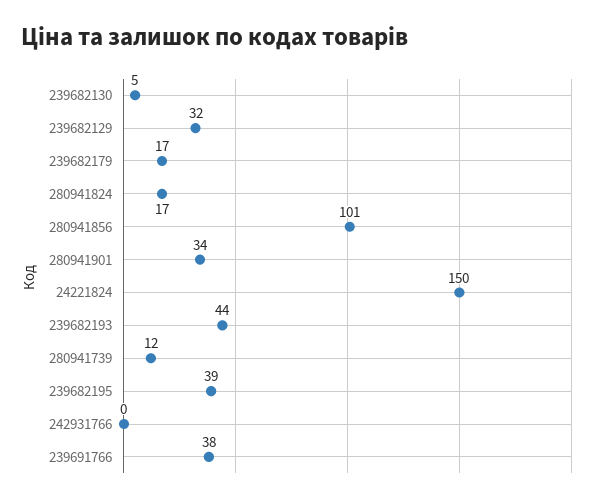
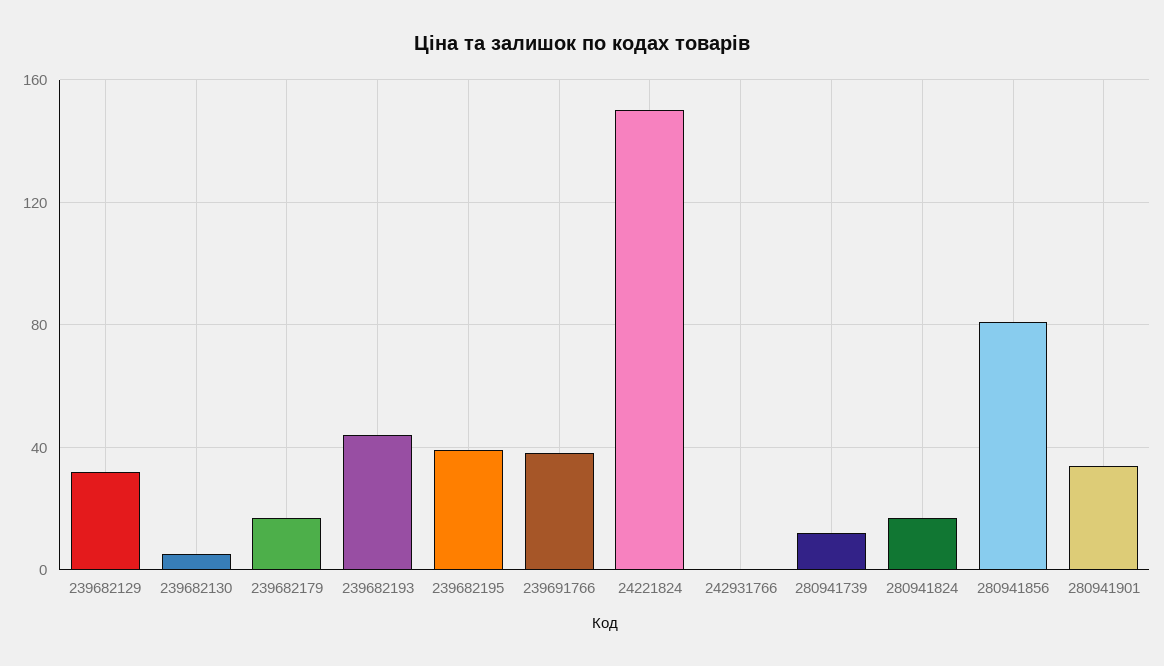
280941856: 101 -> 80

